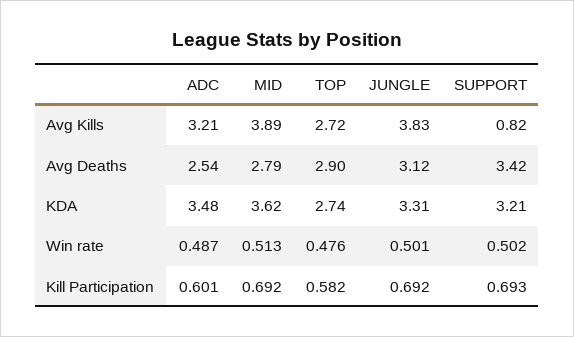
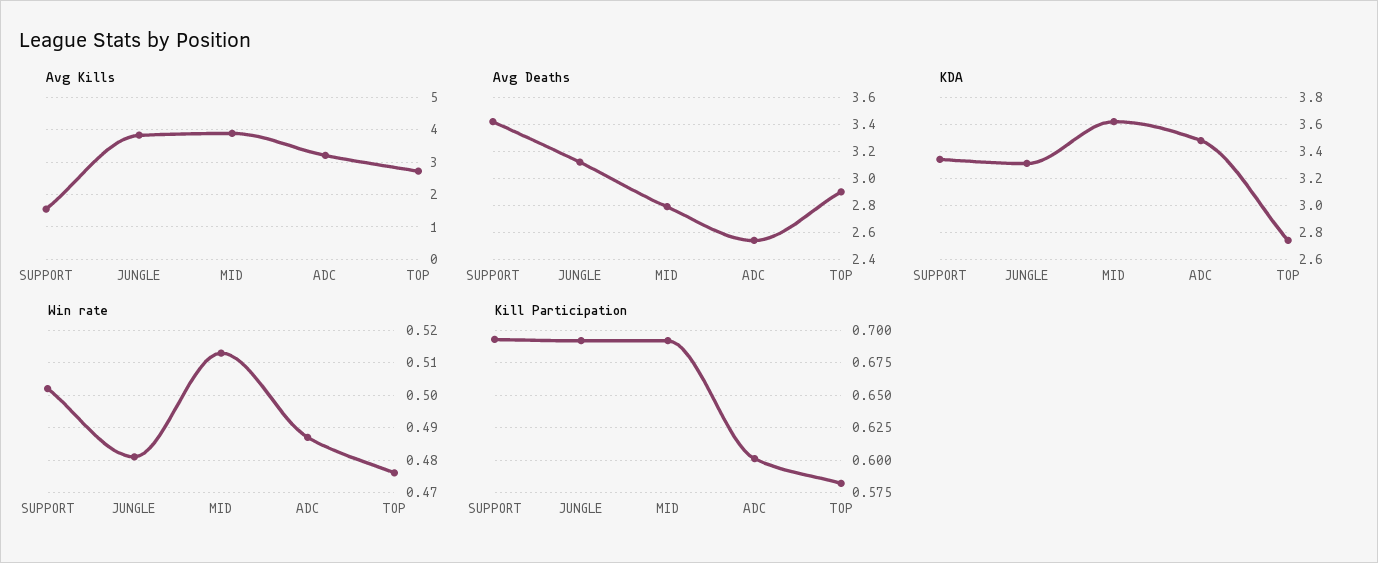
Avg Kills, SUPPORT: 0.82 -> 1.6
KDA, SUPPORT: 3.21 -> 3.35
Win rate, JUNGLE: 0.501 -> 0.48

